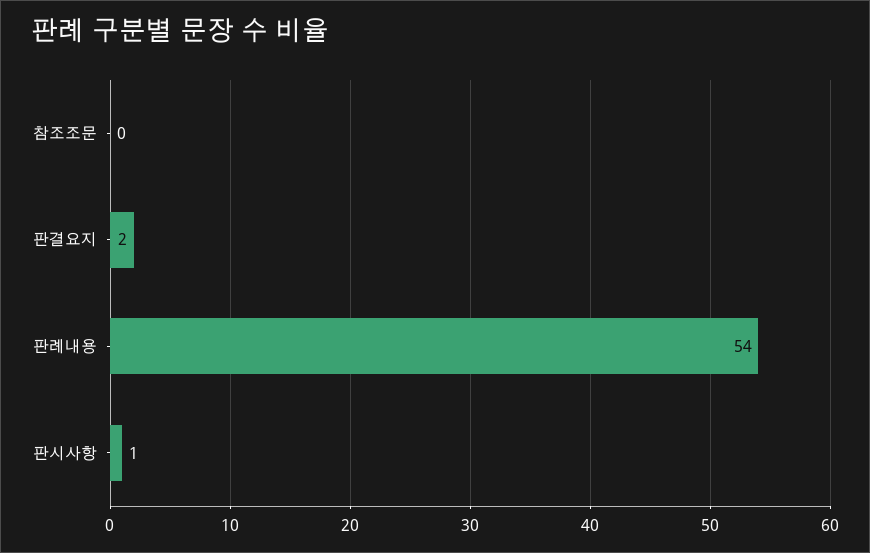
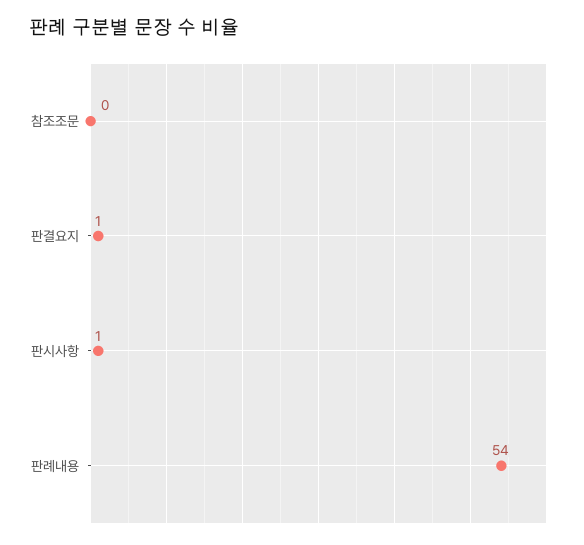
판결요지: 2 -> 1

